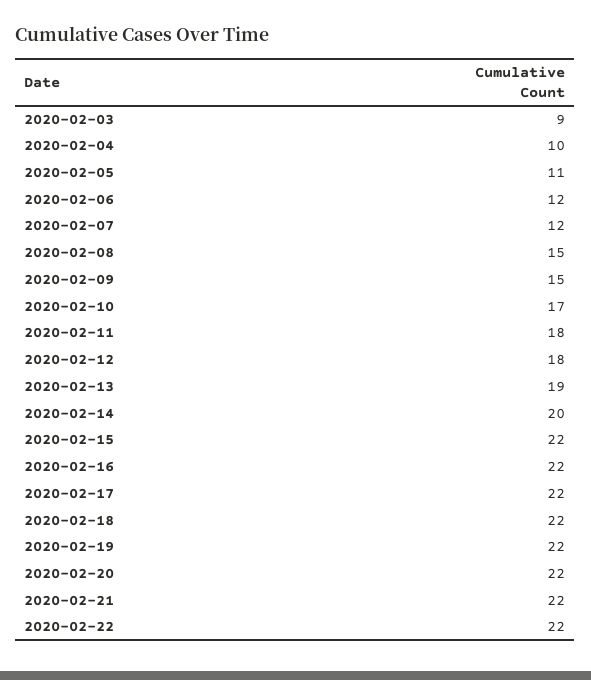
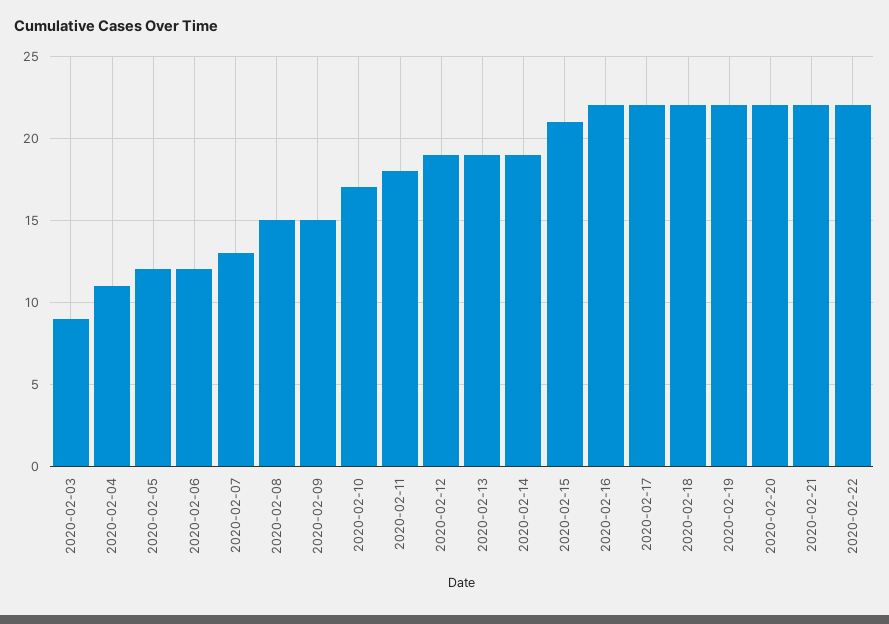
2020-02-04: 10 -> 11
2020-02-05: 11 -> 12
2020-02-07: 12 -> 13
2020-02-12: 18 -> 19
2020-02-14: 20 -> 19
2020-02-15: 22 -> 21

